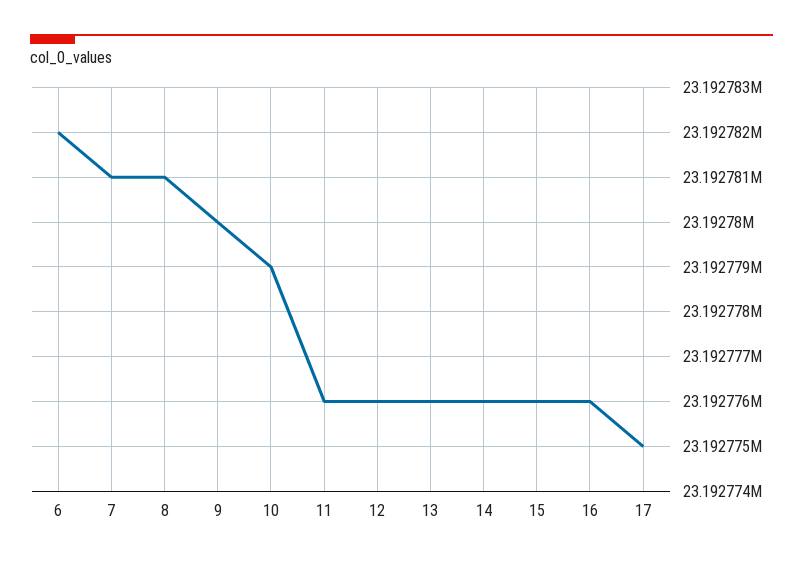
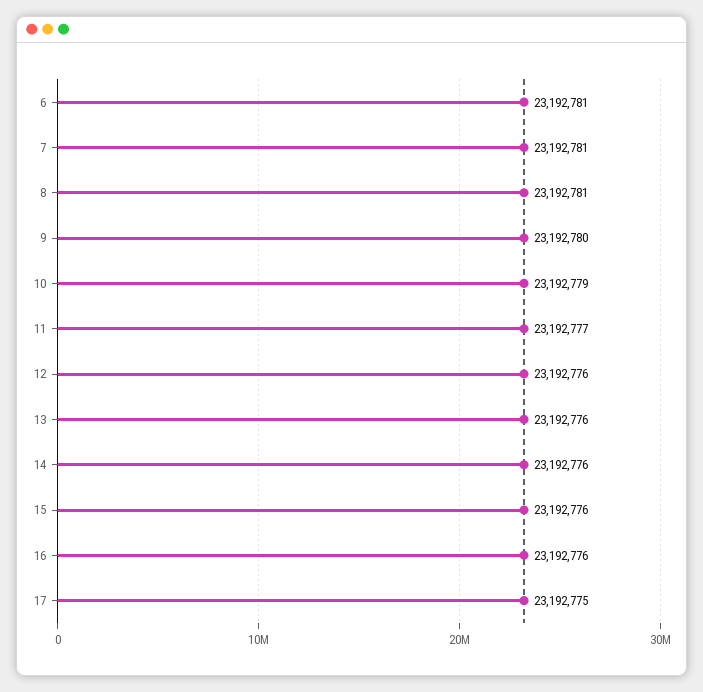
6: 23192782 -> 23192781
11: 23192776 -> 23192777

